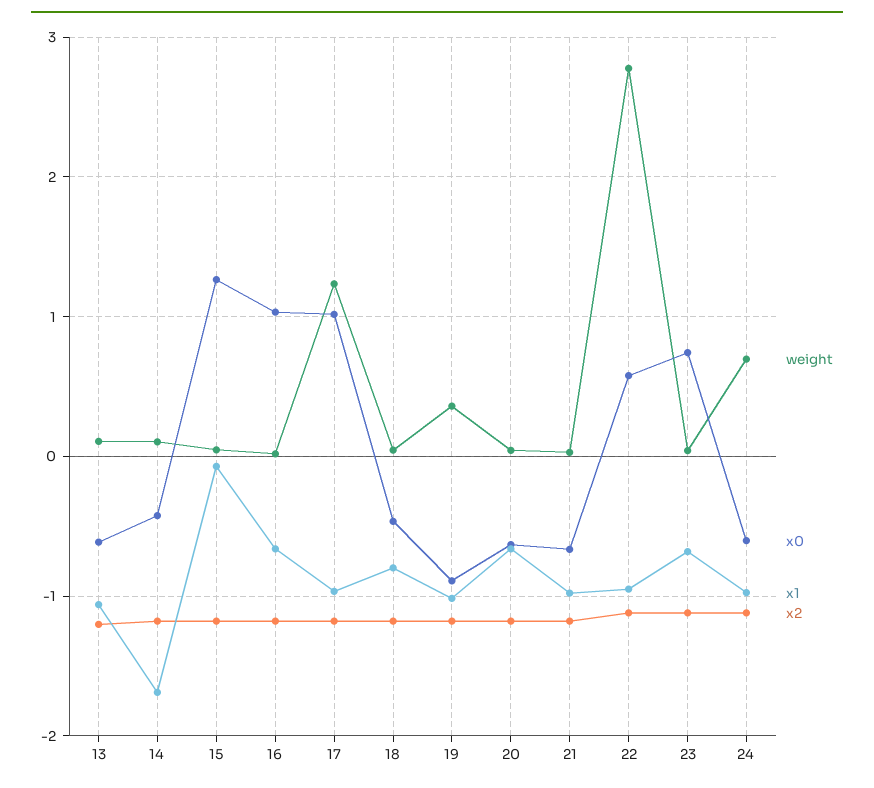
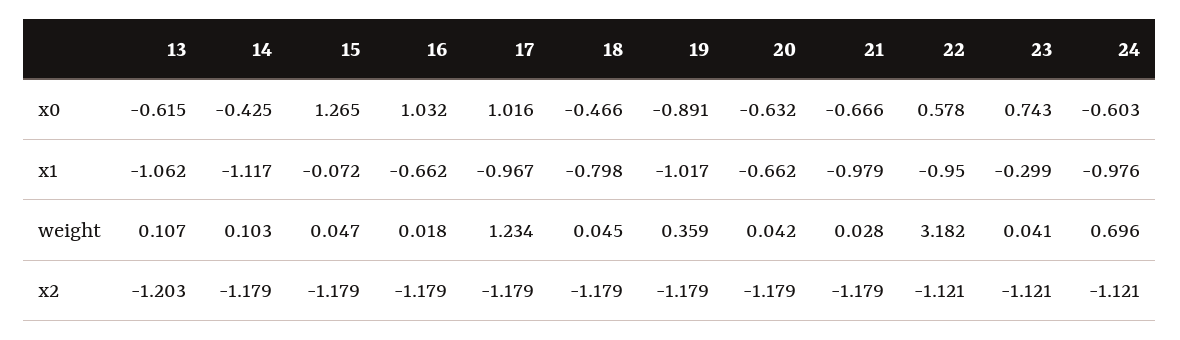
x1, 14: -1.7 -> -1.117
weight, 22: 2.8 -> 3.182
x1, 23: -0.7 -> -0.299

